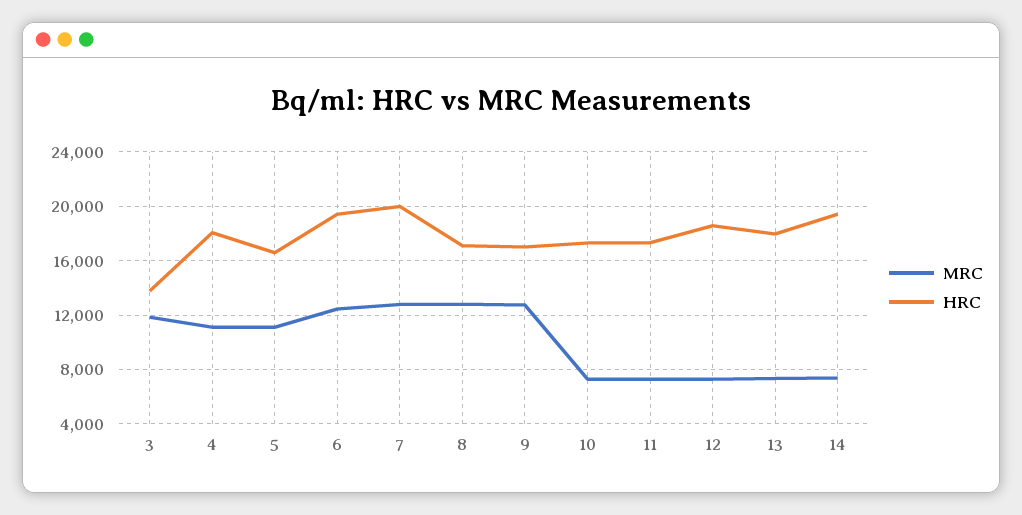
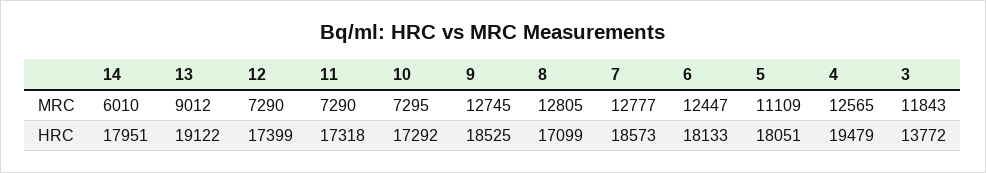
MRC, 4: 11000 -> 12565
HRC, 4: 18000 -> 19479
HRC, 5: 16500 -> 18051
HRC, 6: 19500 -> 18133
HRC, 7: 20000 -> 18573
HRC, 9: 17000 -> 18525
HRC, 12: 18500 -> 17399
MRC, 13: 7500 -> 9012
HRC, 13: 18000 -> 19122
MRC, 14: 7500 -> 6010
HRC, 14: 19500 -> 17951

